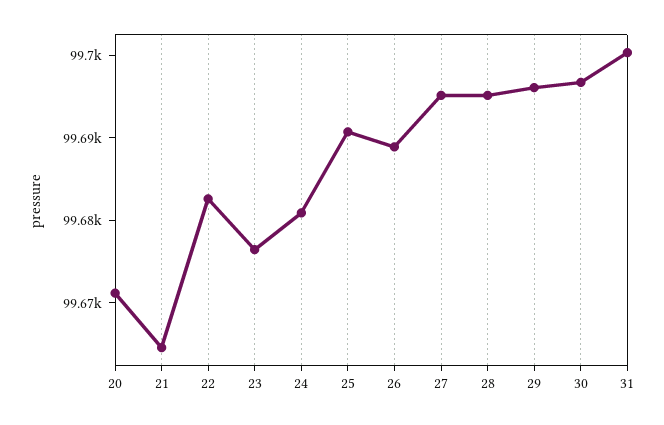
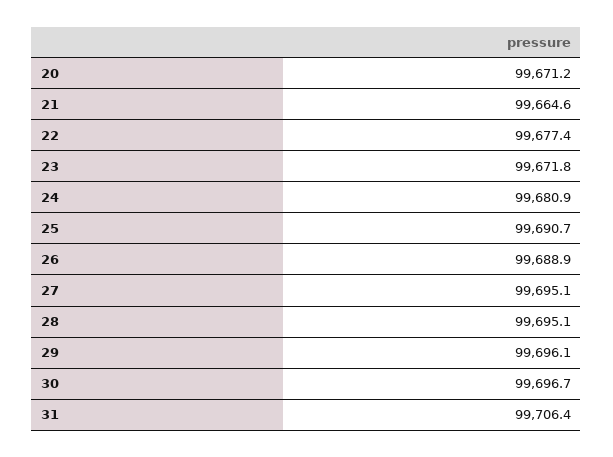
22: 99682 -> 99677.4
23: 99676 -> 99671.8
31: 99700 -> 99706.4

